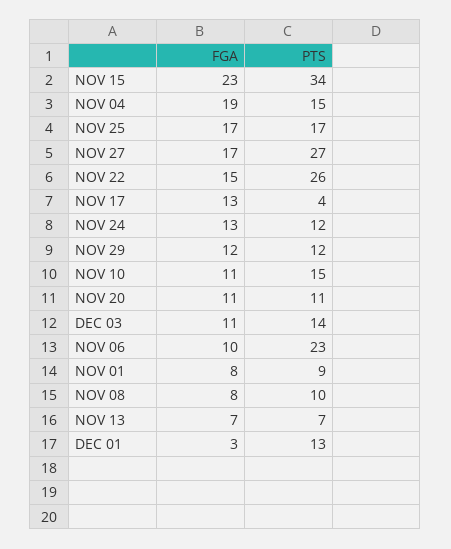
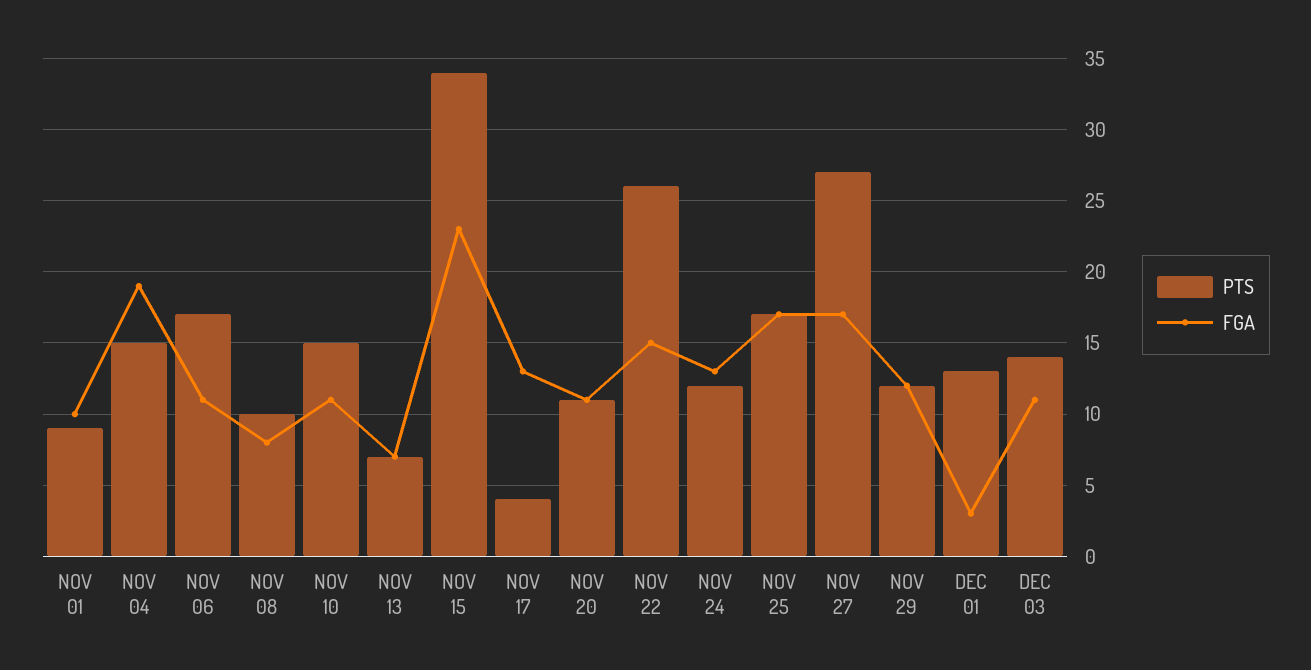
FGA, NOV 06: 10 -> 11
PTS, NOV 06: 23 -> 17
FGA, NOV 01: 8 -> 10

